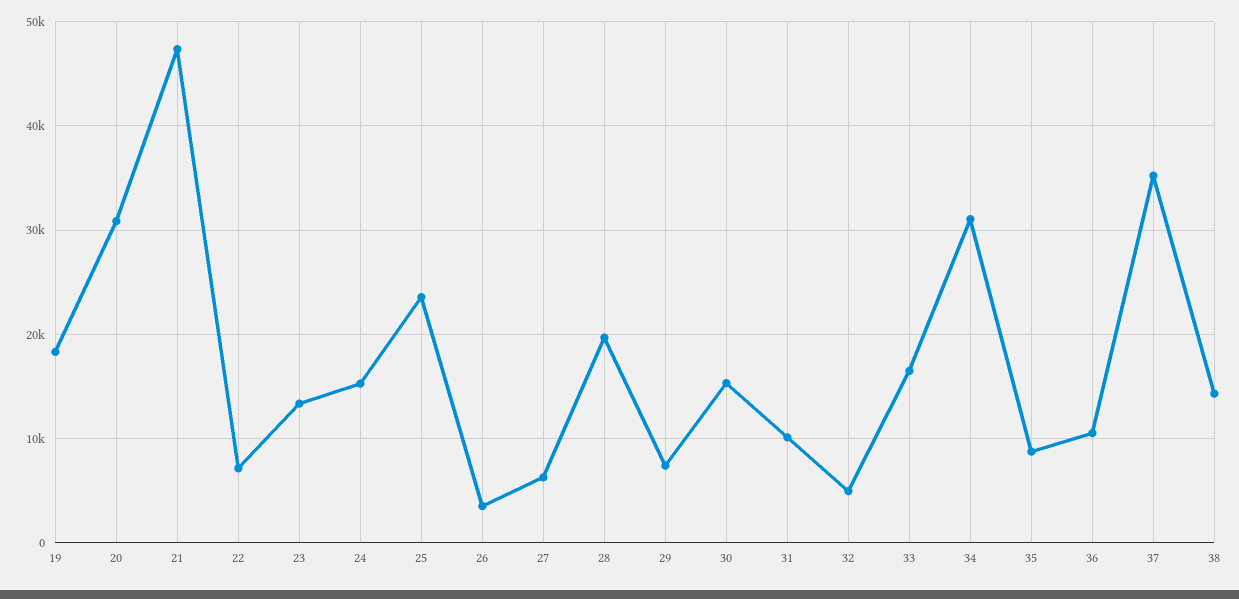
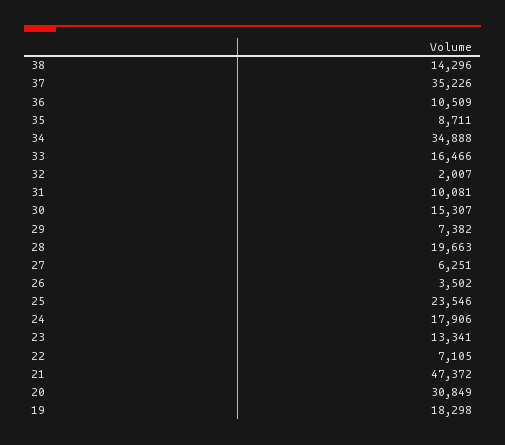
24: 15000 -> 17906
32: 5000 -> 2007
34: 31000 -> 34888

